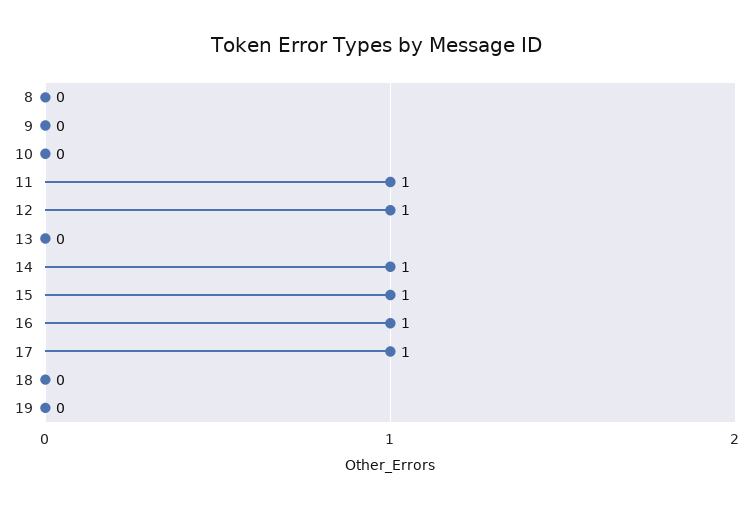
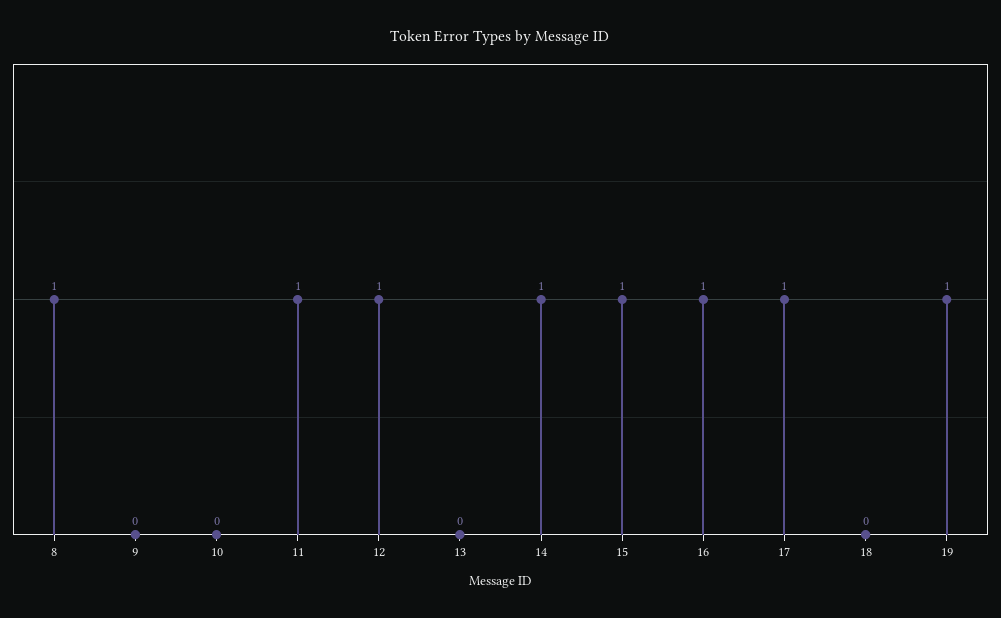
8: 0 -> 1
19: 0 -> 1

